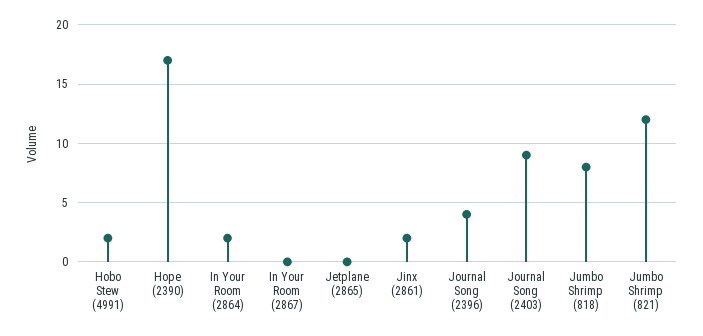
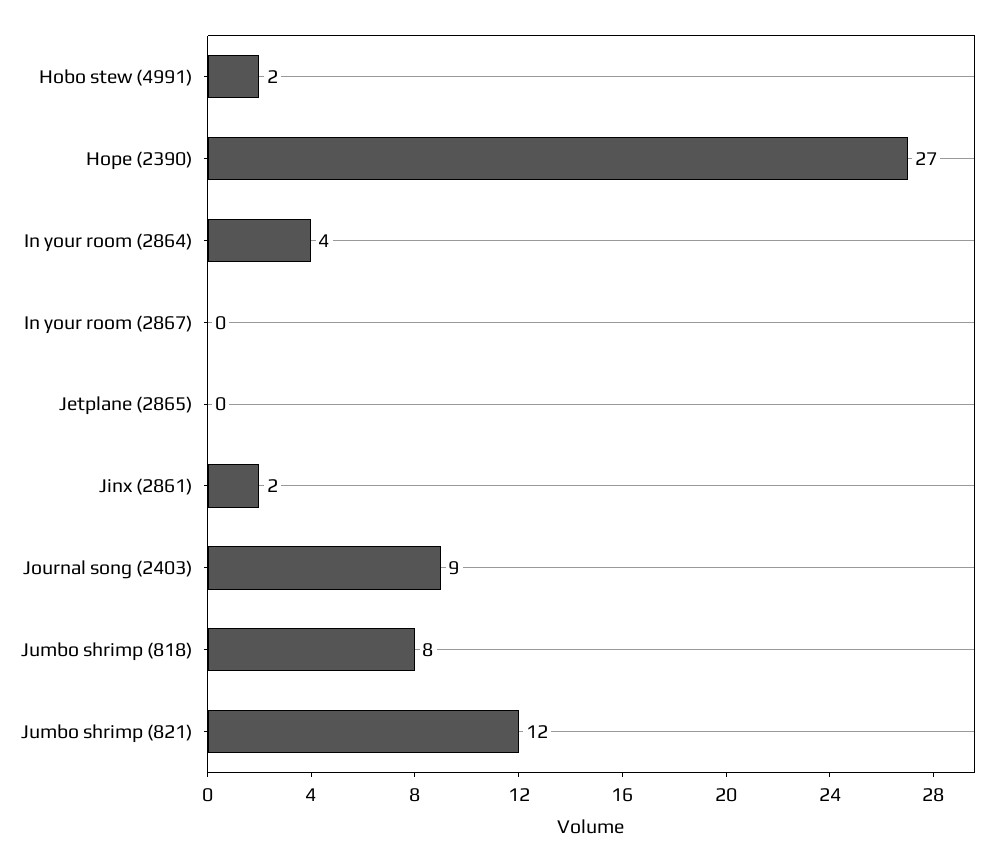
Hope (2390): 17 -> 27
In Your Room (2864): 2 -> 4
Journal Song (2396): 4 -> none

